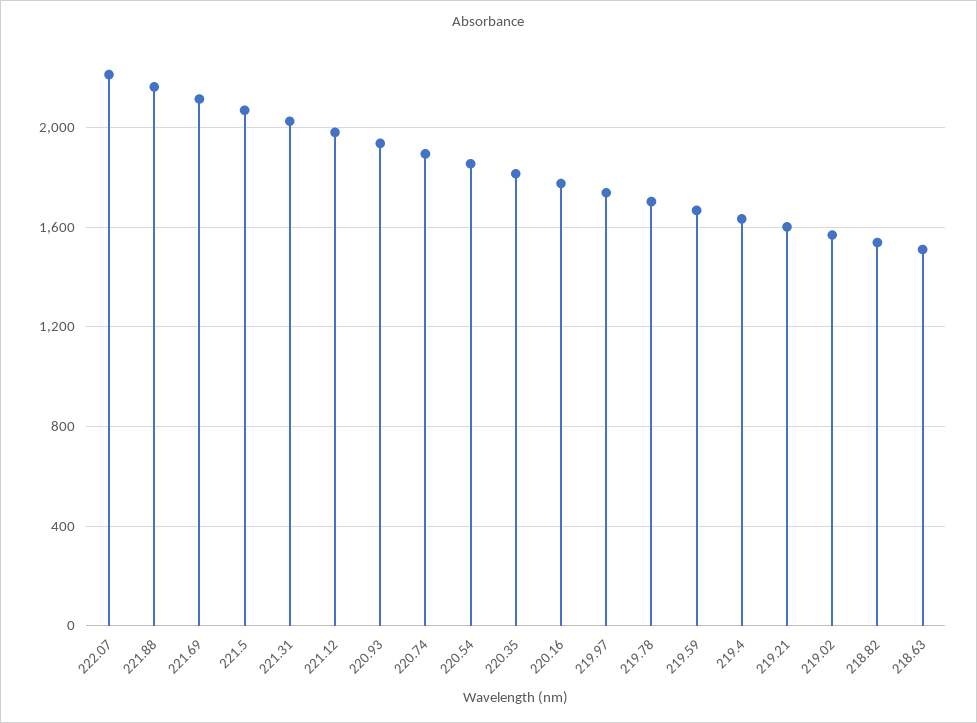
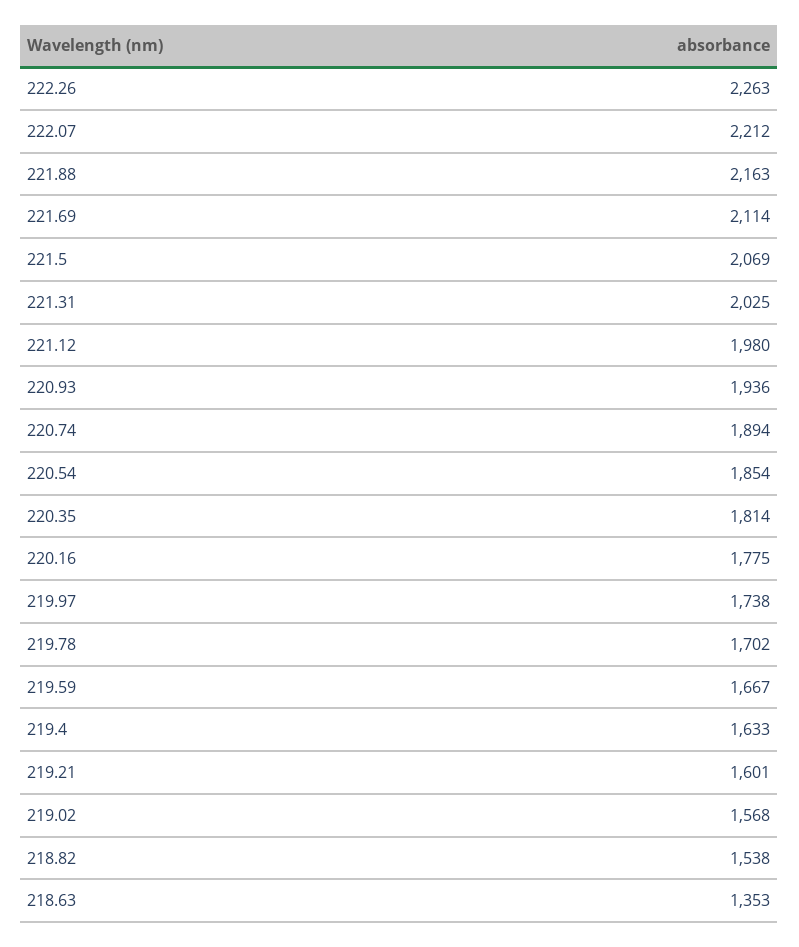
218.63: 1500 -> 1353
222.26: none -> 2263

